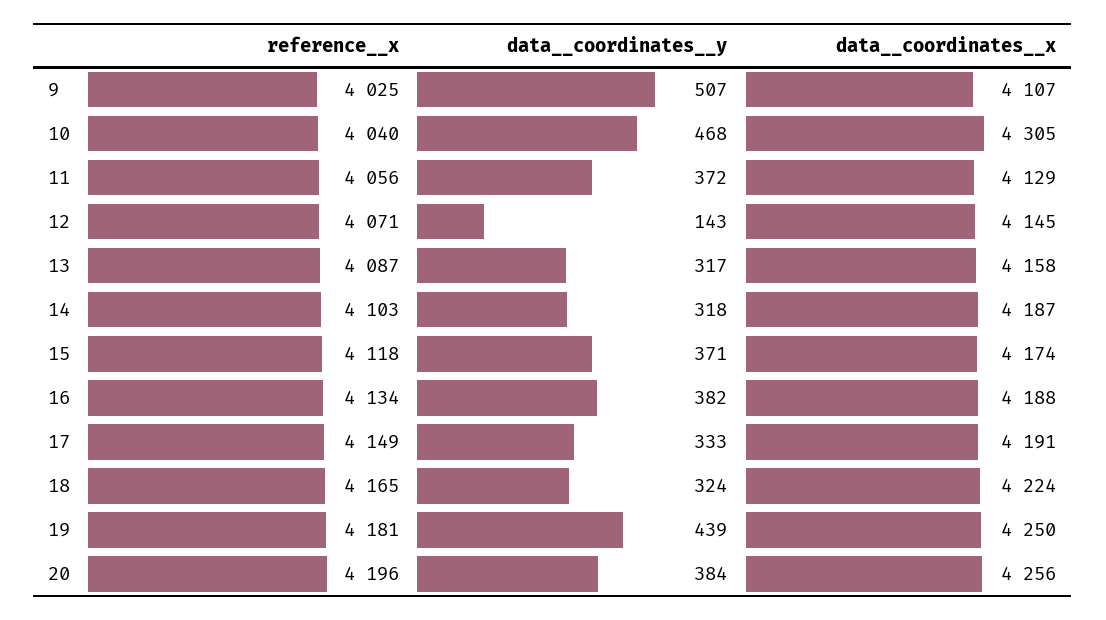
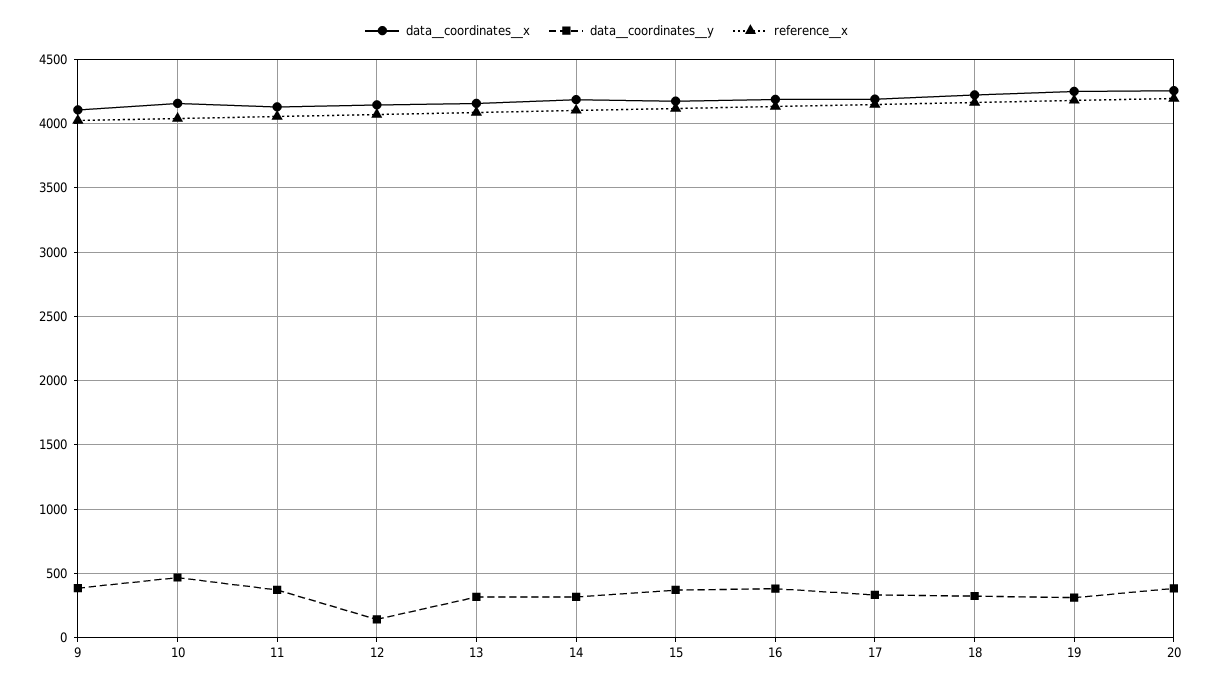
data__coordinates__y, 9: 507 -> 400
data__coordinates__x, 10: 4305 -> 4150
data__coordinates__y, 19: 439 -> 300

